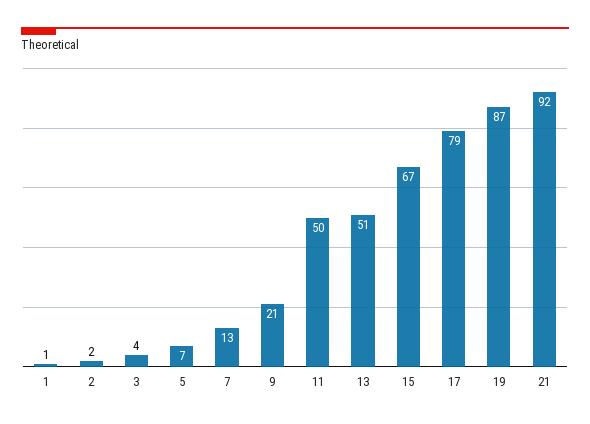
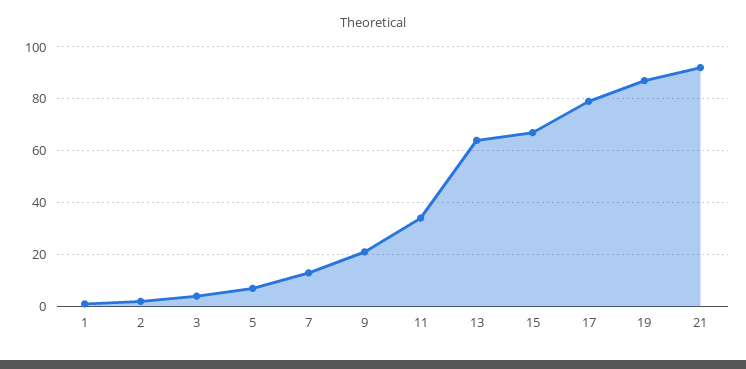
11: 50 -> 35
13: 51 -> 65

